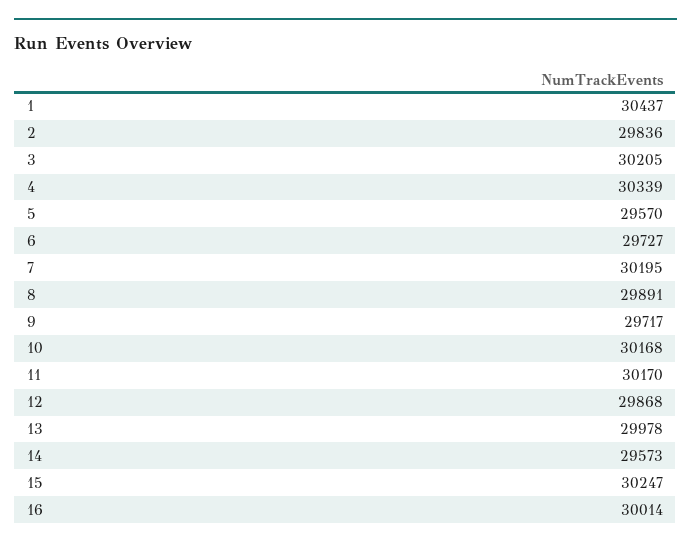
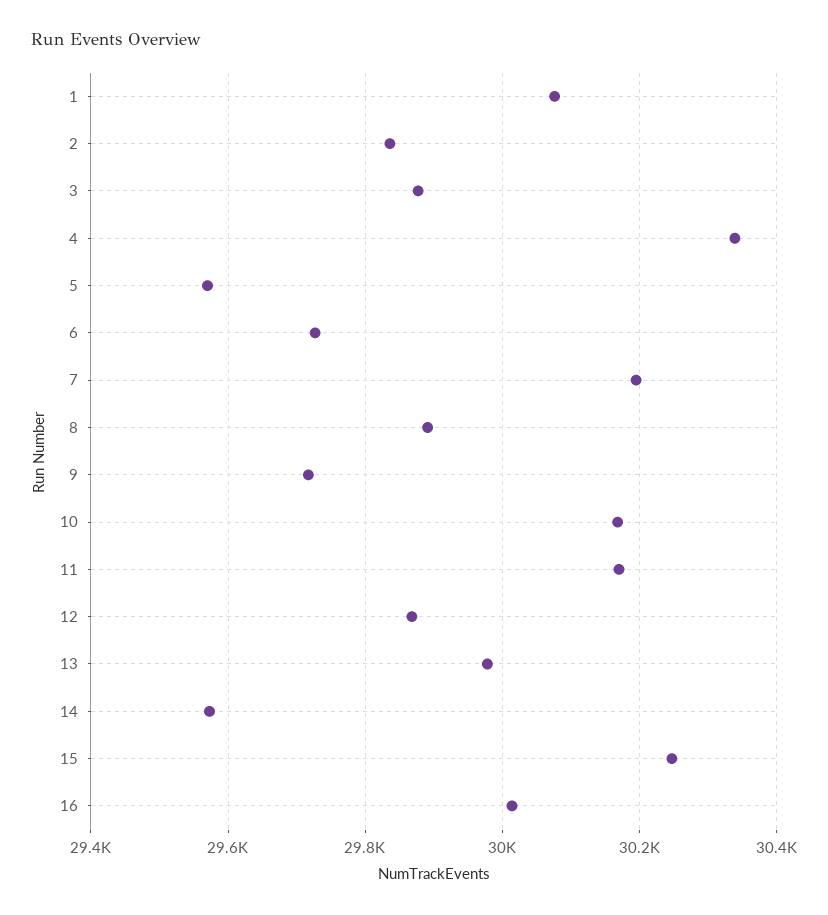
1: 30437 -> 30080
3: 30205 -> 29880

